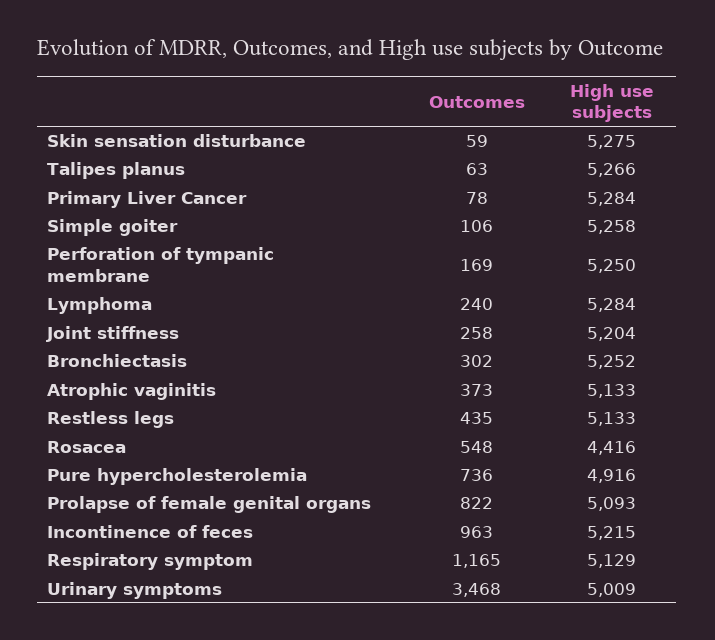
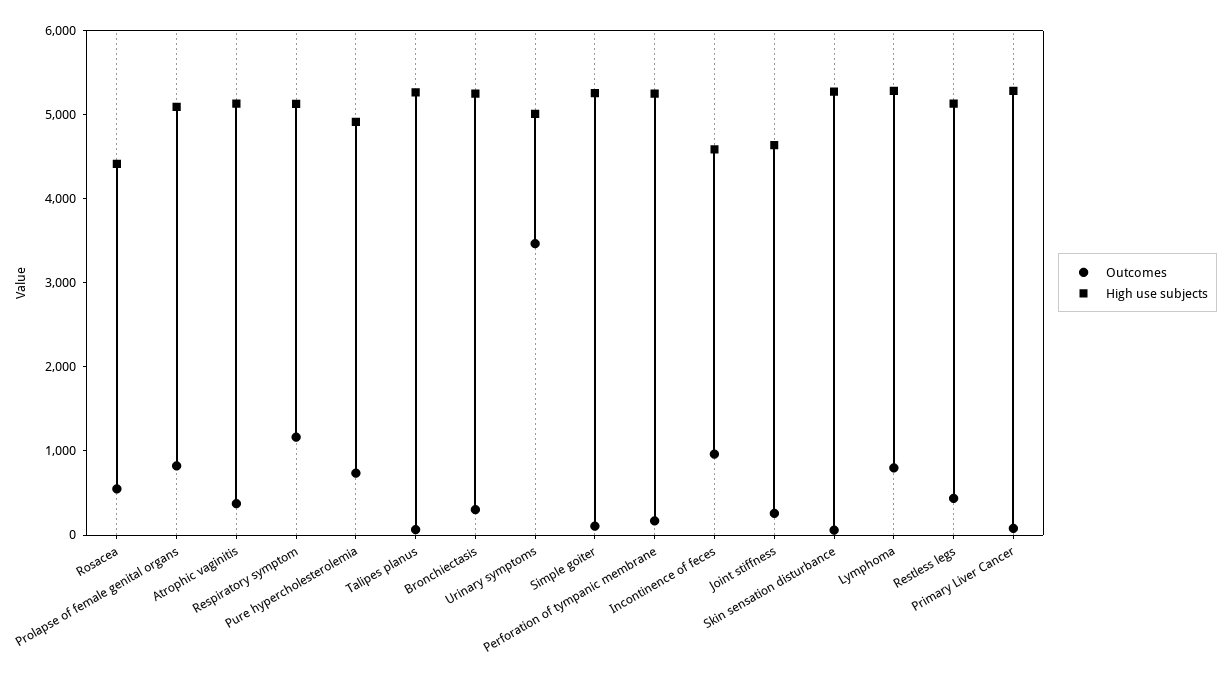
Outcomes, Lymphoma: 240 -> 800
High use subjects, Joint stiffness: 5204 -> 4600
High use subjects, Incontinence of feces: 5215 -> 4600

